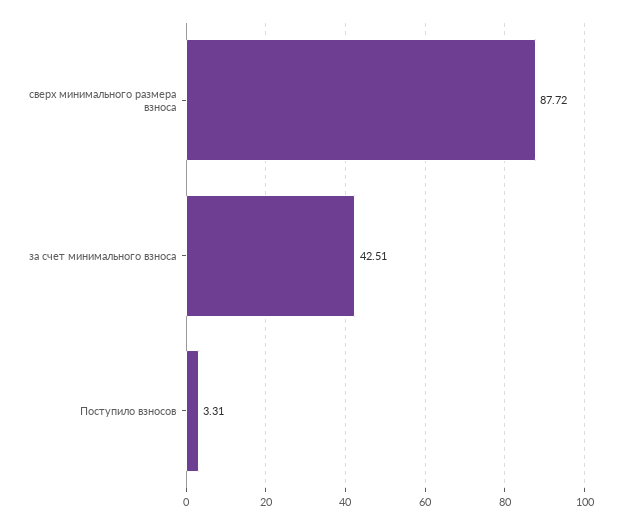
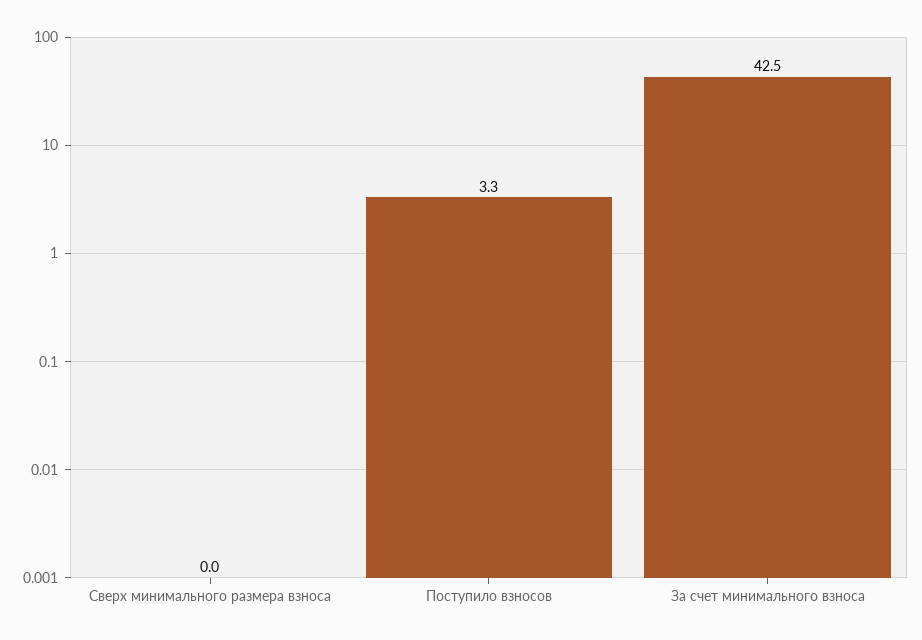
сверх минимального размера взноса: 87.72 -> 0

